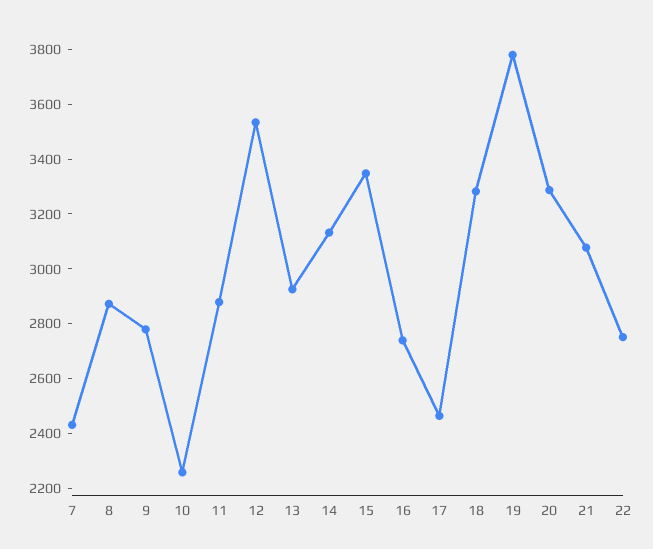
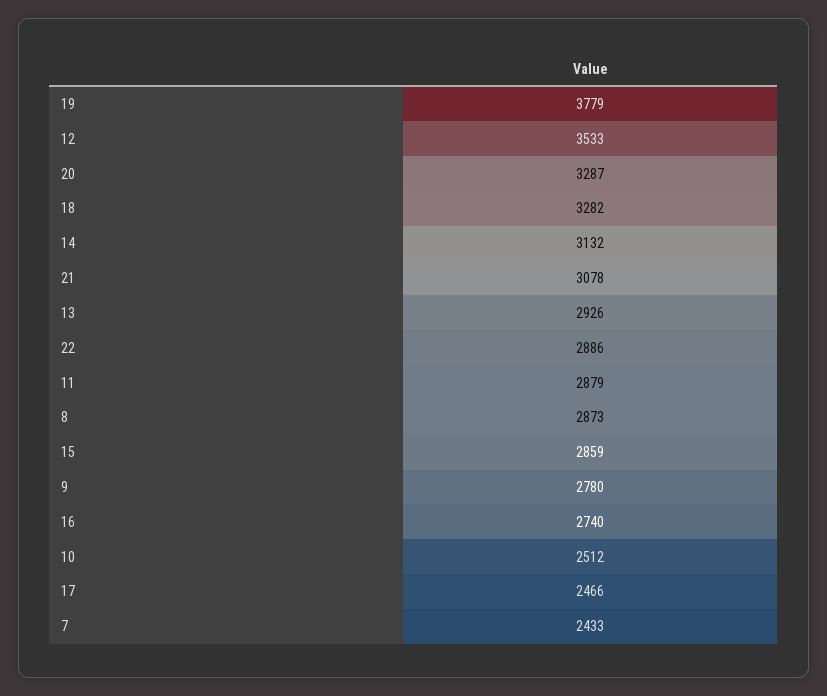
10: 2250 -> 2512
15: 3350 -> 2859
22: 2750 -> 2886

